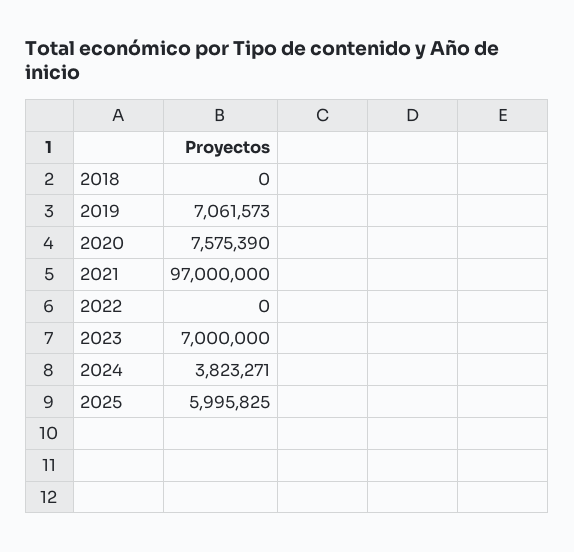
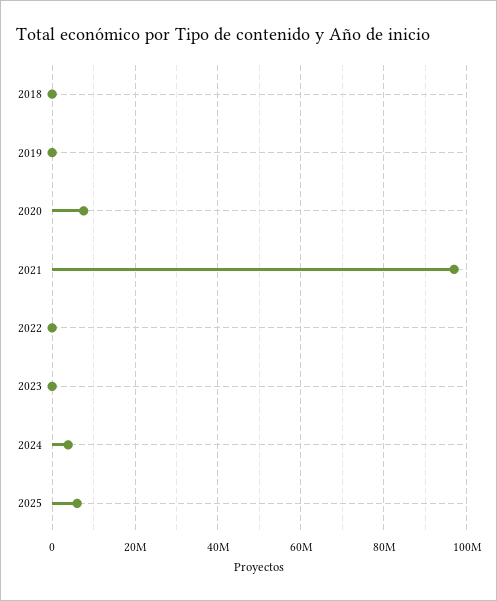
2019: 7061573 -> 0
2023: 7000000 -> 0

